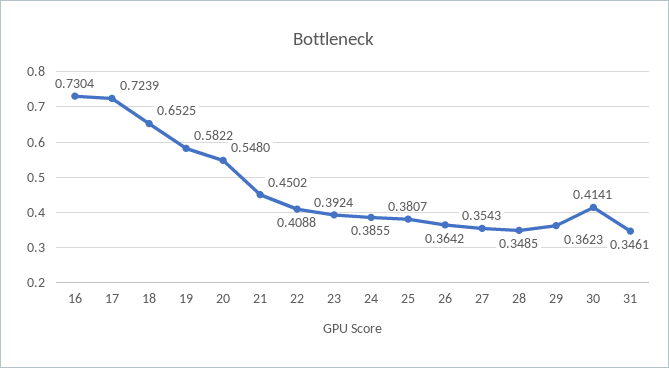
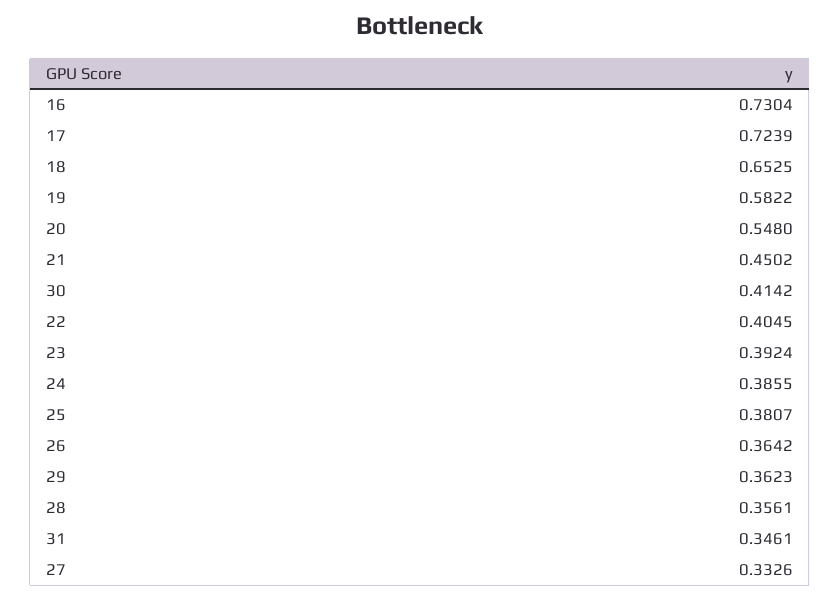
22: 0.4088 -> 0.4045
27: 0.3543 -> 0.3326
28: 0.3485 -> 0.3561
30: 0.4141 -> 0.4142

